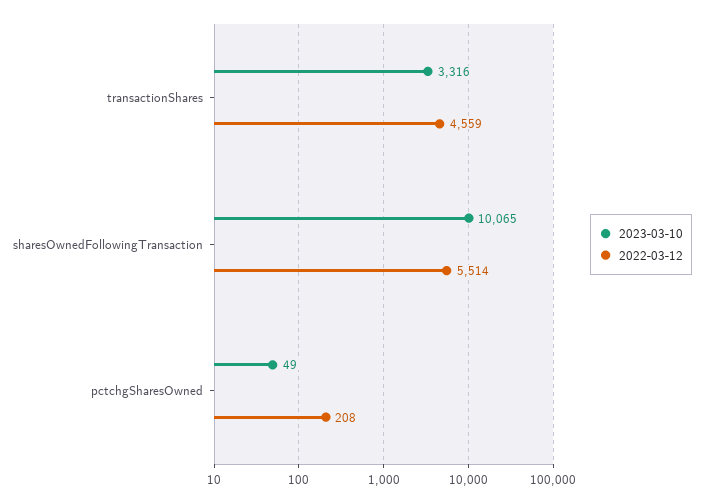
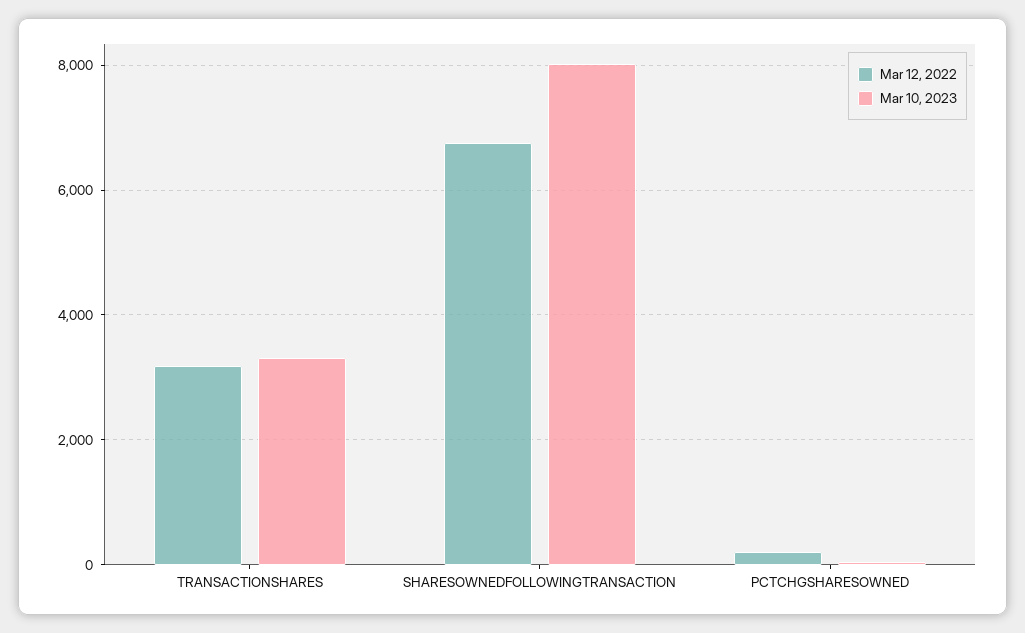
2022-03-12, transactionShares: 4559 -> 3200
2023-03-10, sharesOwnedFollowingTransaction: 10065 -> 8000
2022-03-12, sharesOwnedFollowingTransaction: 5514 -> 6800

